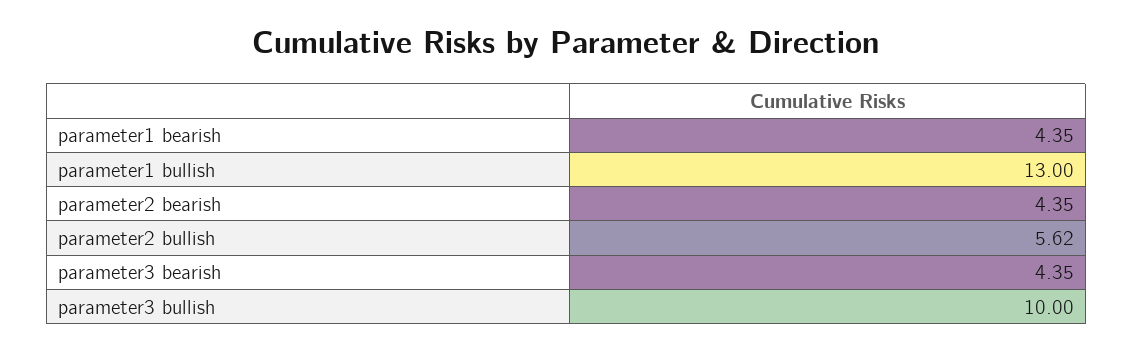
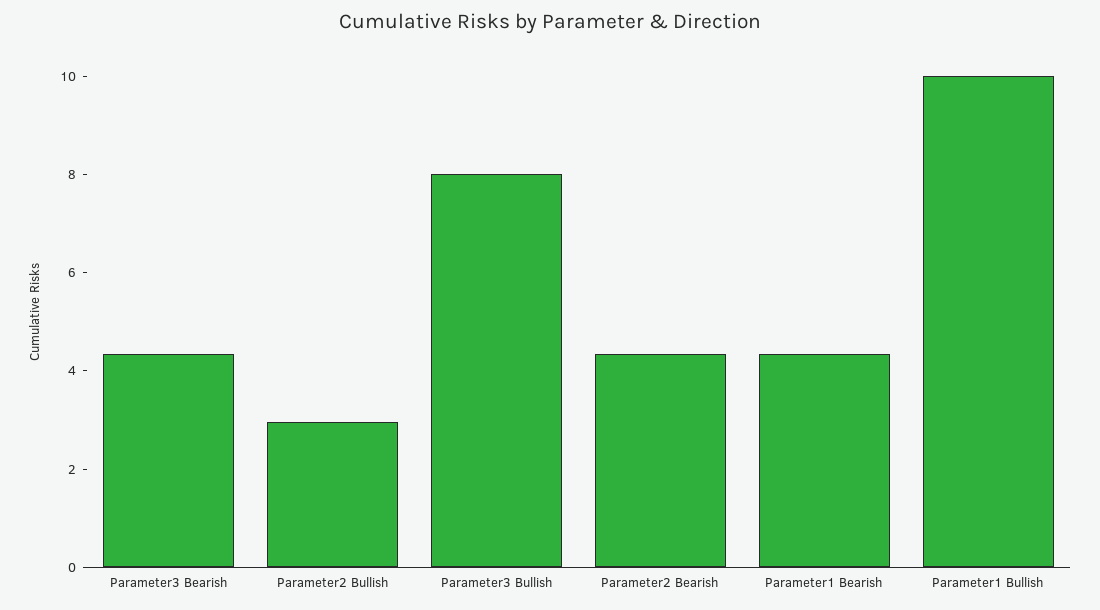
parameter1 bullish: 13 -> 10
parameter2 bullish: 5.62 -> 3
parameter3 bullish: 10 -> 8

